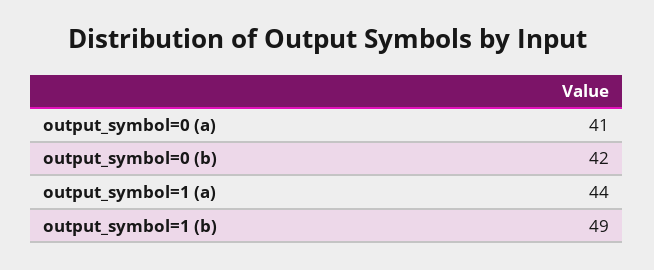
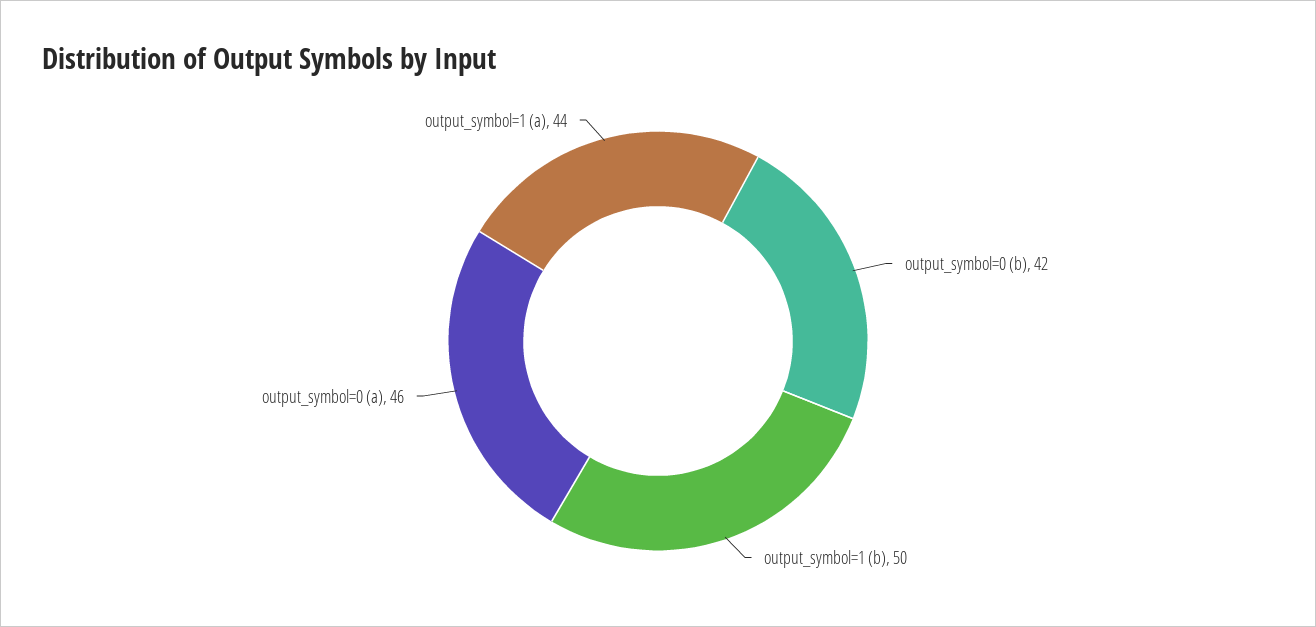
output_symbol=0 (a): 41 -> 46
output_symbol=1 (b): 49 -> 50

